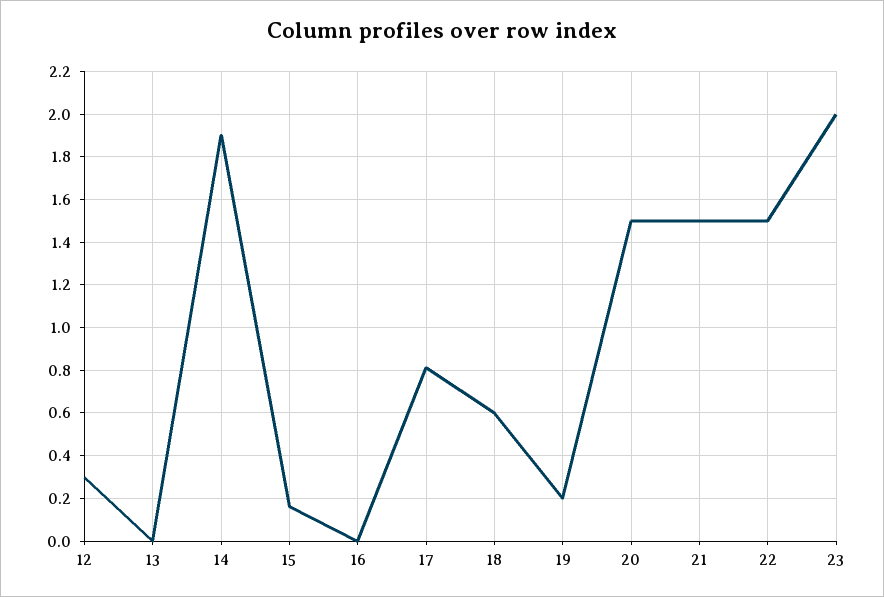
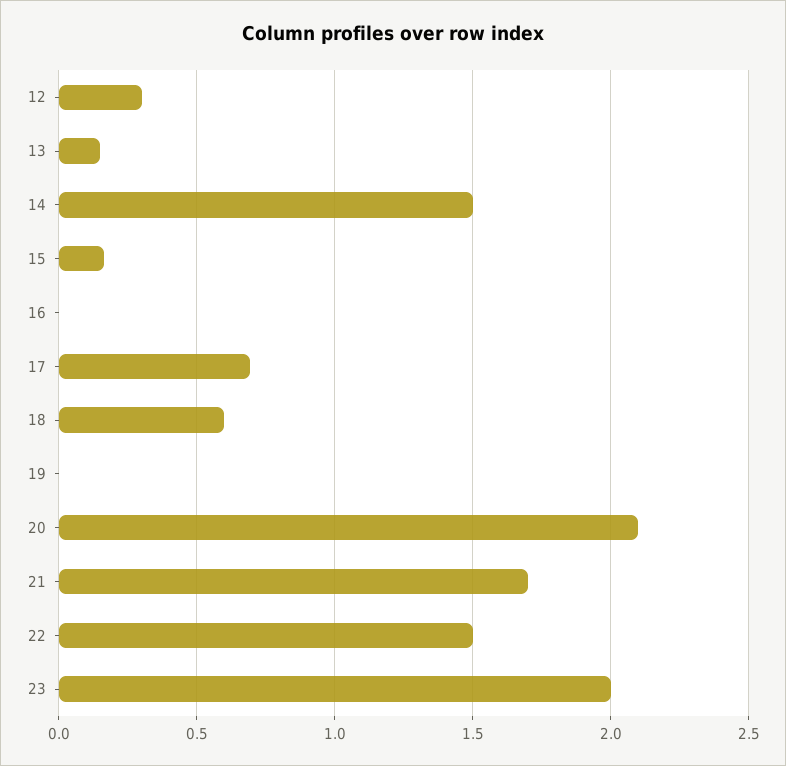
13: 0 -> 0.15
14: 1.9 -> 1.5
17: 0.8 -> 0.7
19: 0.2 -> 0
20: 1.5 -> 2.1
21: 1.5 -> 1.7

